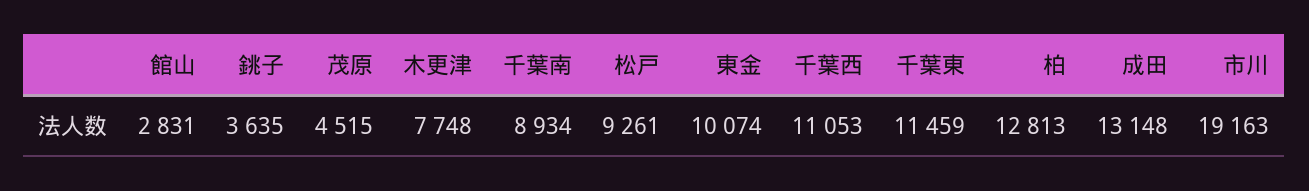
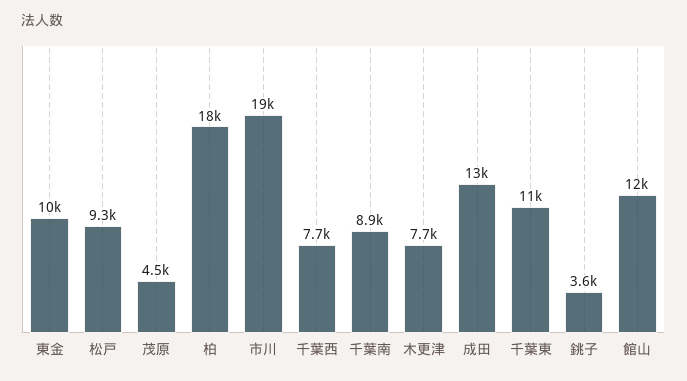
館山: 2831 -> 12000
千葉西: 11053 -> 7700
柏: 12813 -> 18000

